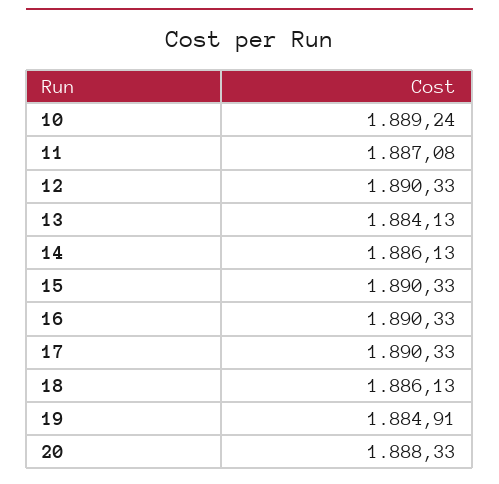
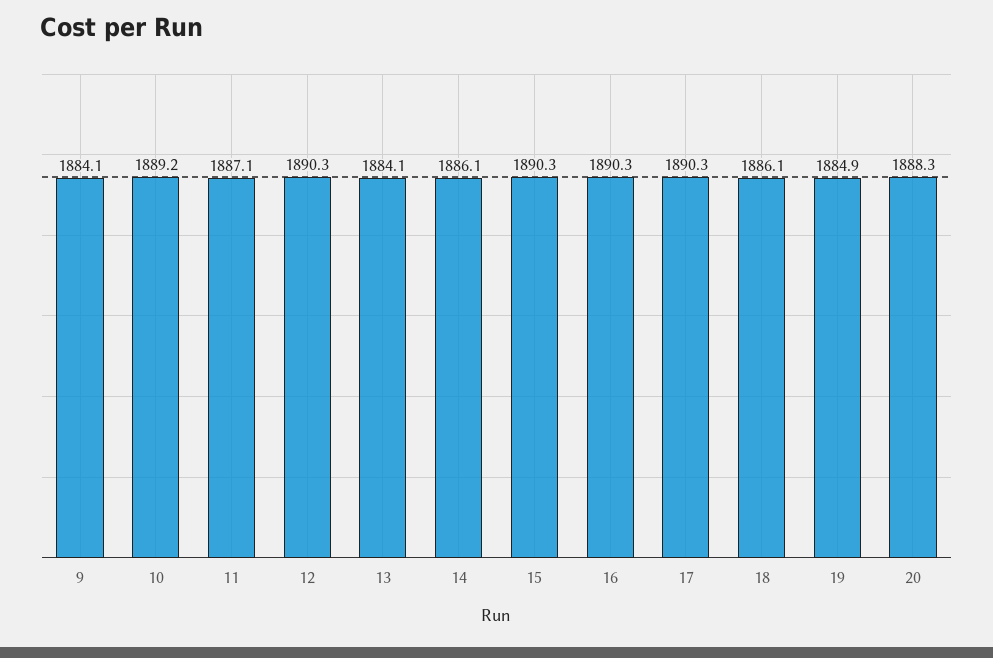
9: none -> 1884.1

